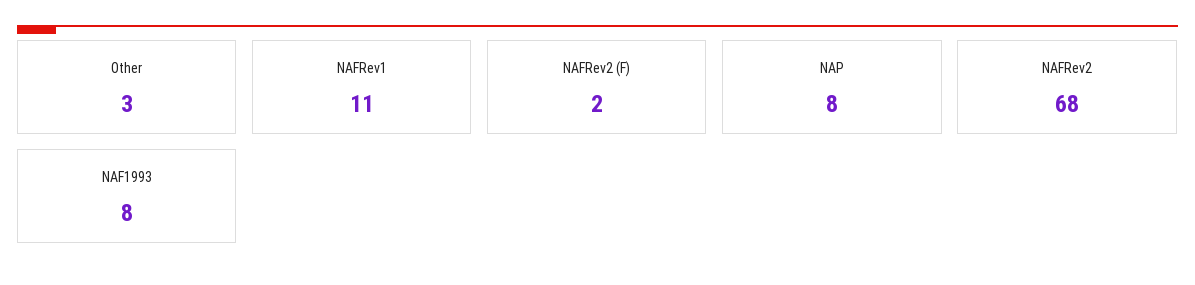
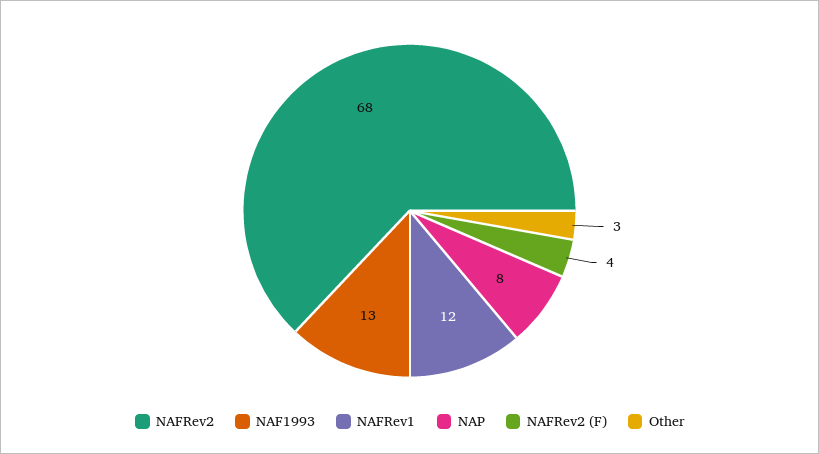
NAFRev1: 11 -> 12
NAFRev2 (F): 2 -> 4
NAF1993: 8 -> 13

